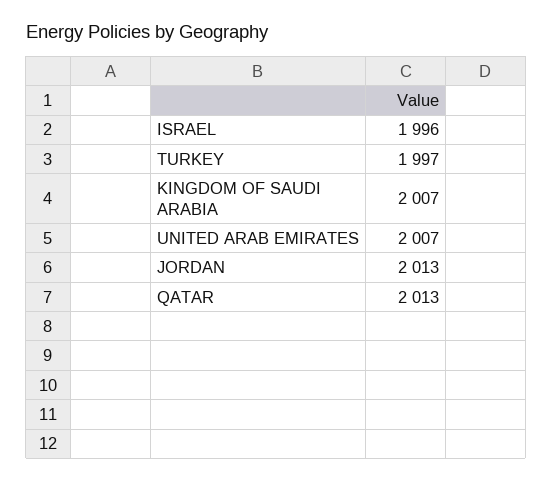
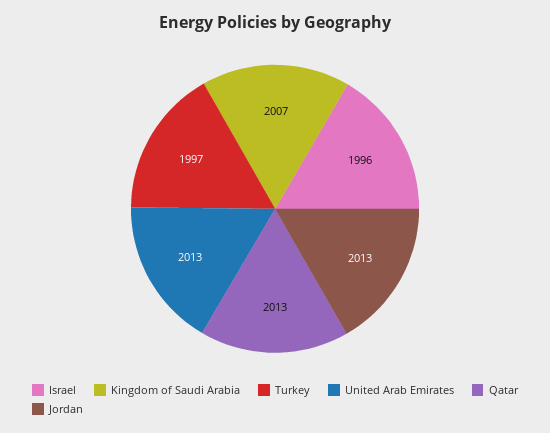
UNITED ARAB EMIRATES: 2007 -> 2013

